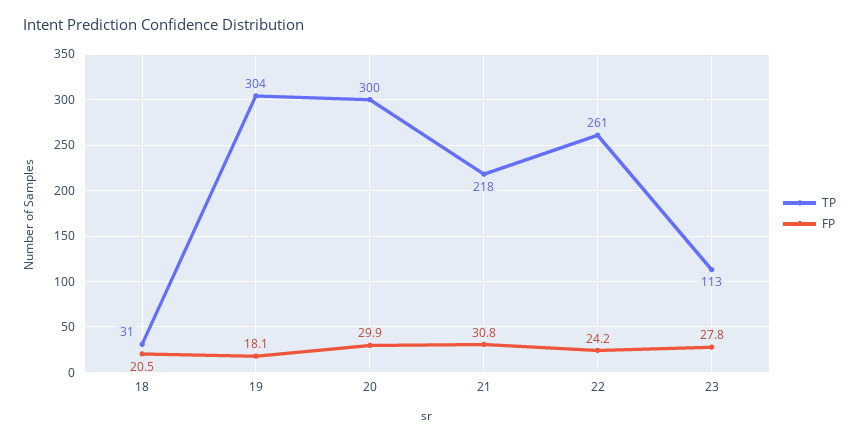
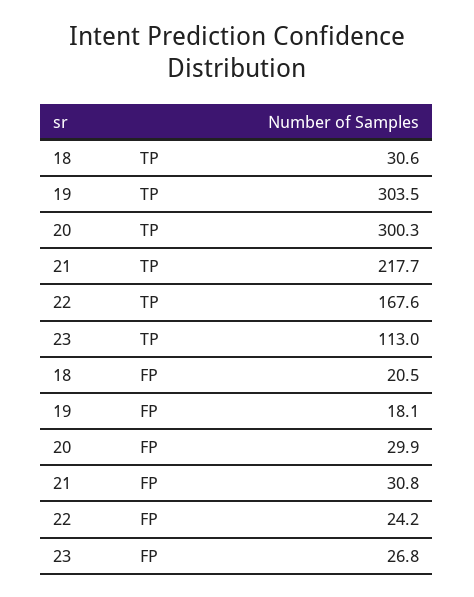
TP, 22: 261 -> 167.6
FP, 23: 27.8 -> 26.8

